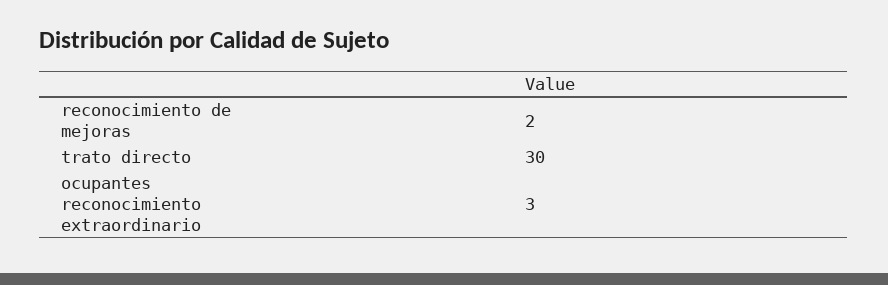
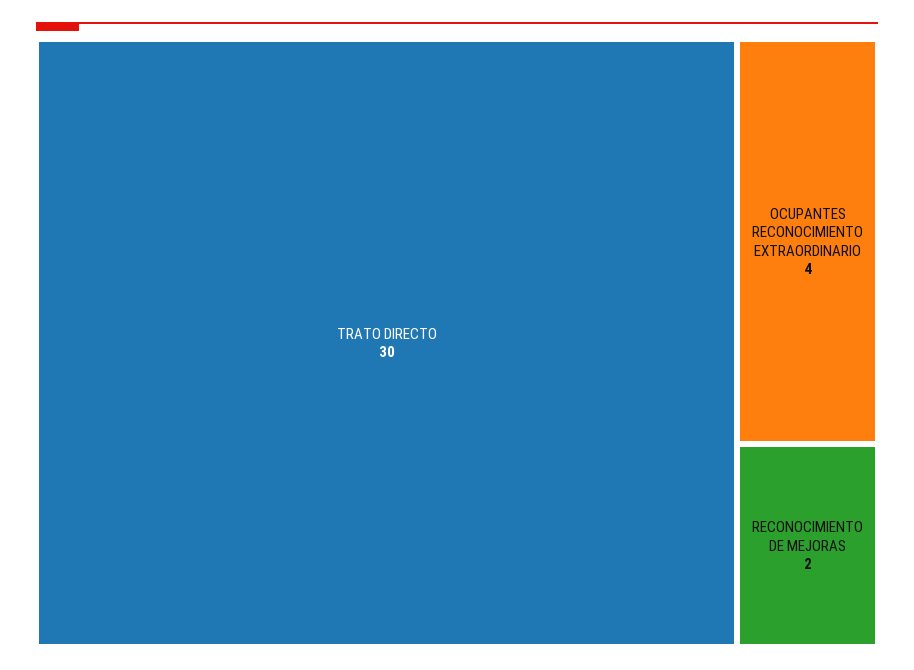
ocupantes reconocimiento extraordinario: 3 -> 4

